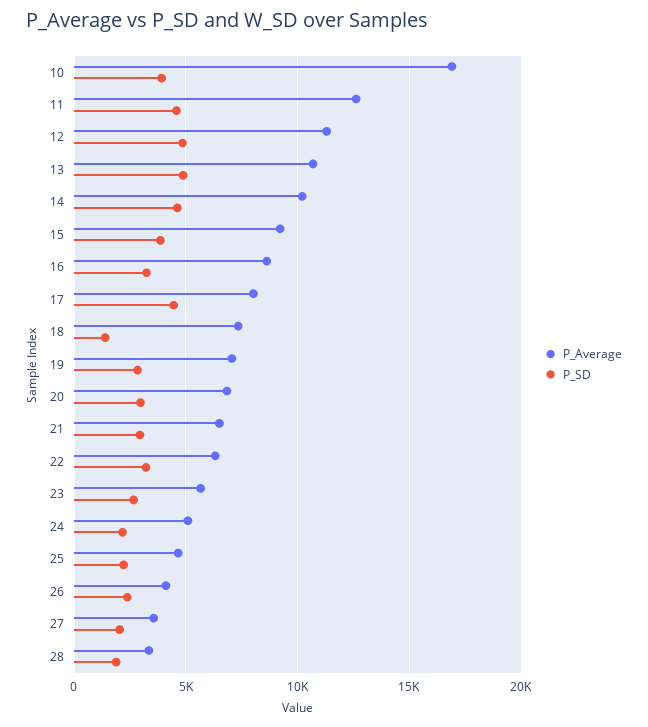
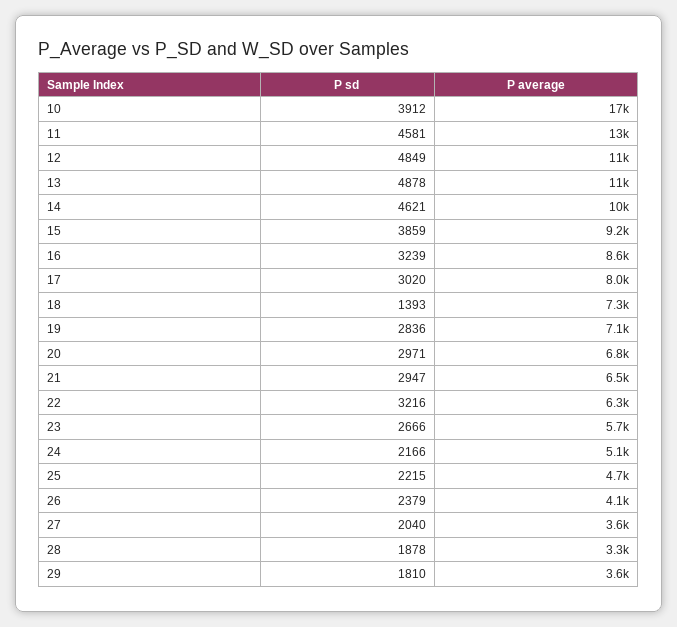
P_SD, 17: 4500 -> 3020
P_SD, 29: none -> 1810
P_Average, 29: none -> 3600

